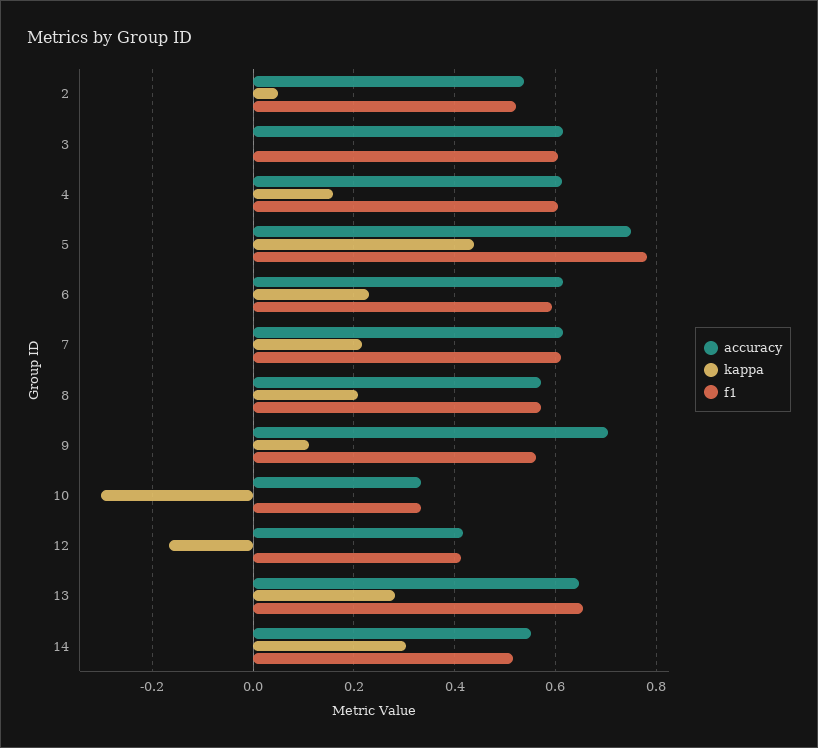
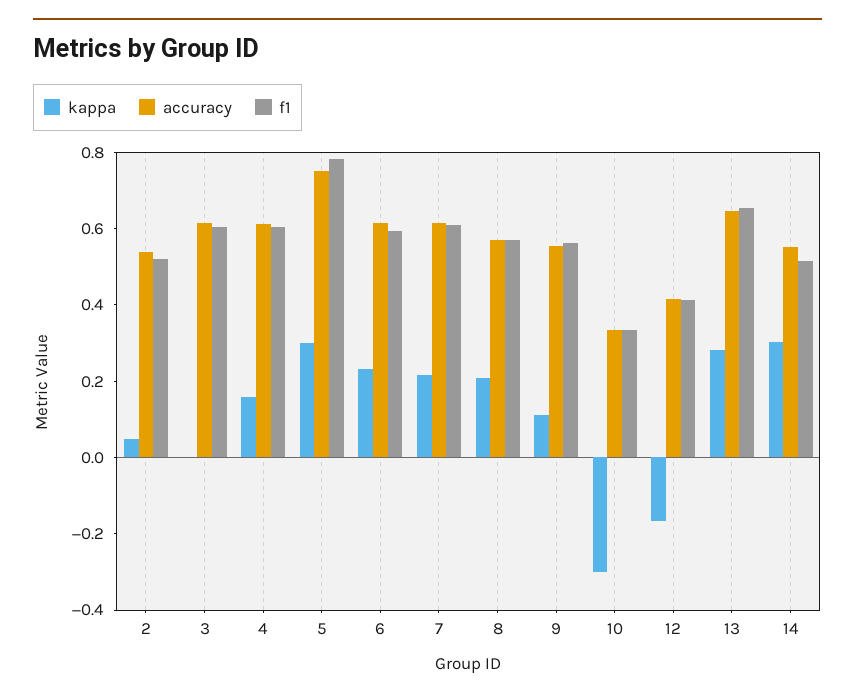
kappa, 5: 0.44 -> 0.3
accuracy, 9: 0.7 -> 0.55

